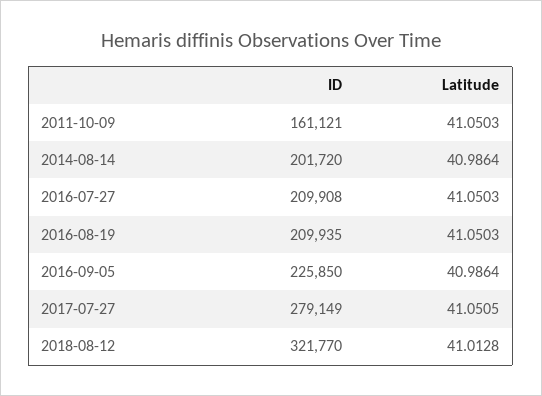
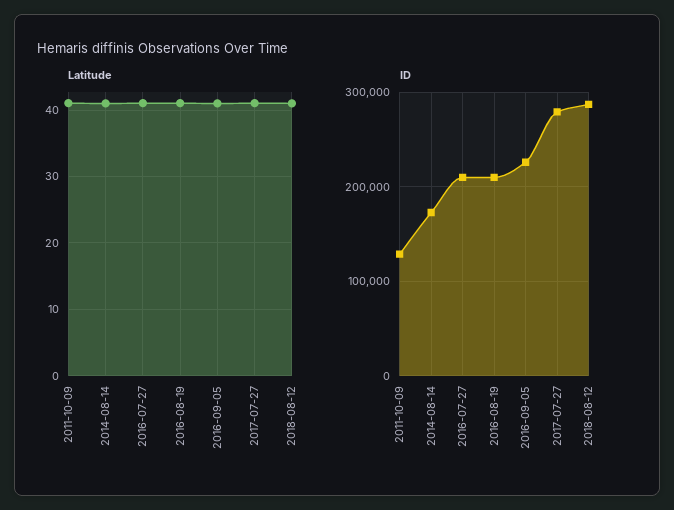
ID, 2011-10-09: 161121 -> 130000
ID, 2014-08-14: 201720 -> 170000
ID, 2018-08-12: 321770 -> 290000

